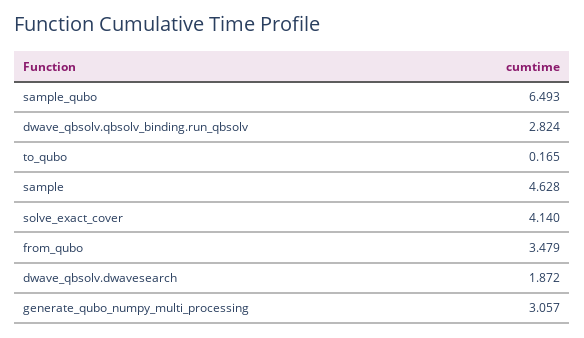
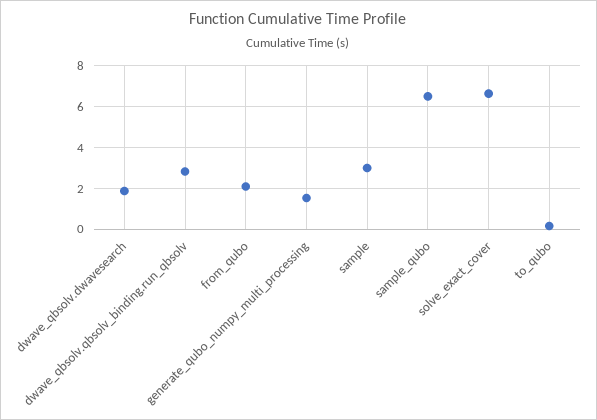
sample: 4.628 -> 3
solve_exact_cover: 4.14 -> 6.5
from_qubo: 3.479 -> 2
generate_qubo_numpy_multi_processing: 3.057 -> 1.5

